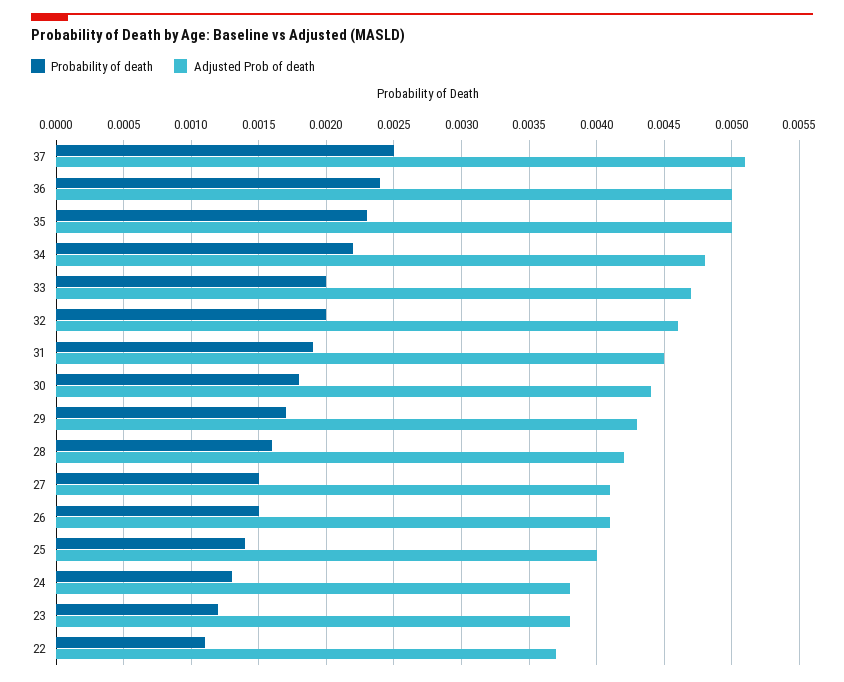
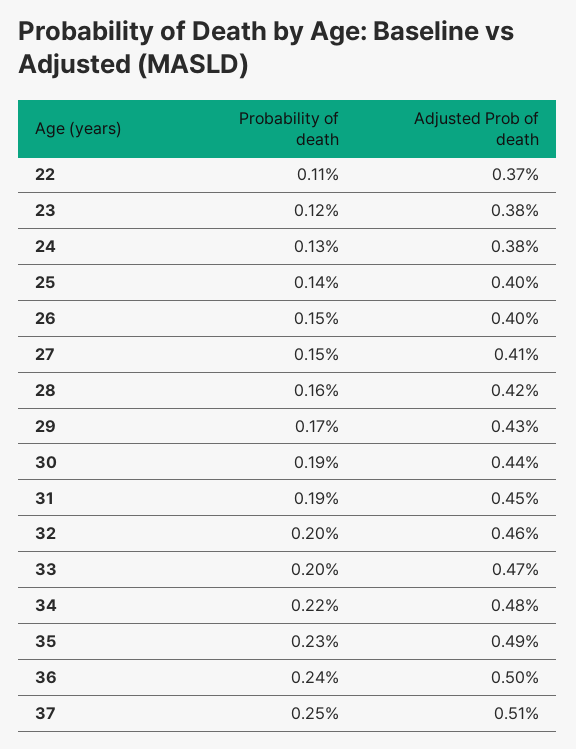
Adjusted Prob of death, 35: 0.005 -> 0.0049
Probability of death, 30: 0.0018 -> 0.0019
Adjusted Prob of death, 26: 0.0041 -> 0.004

